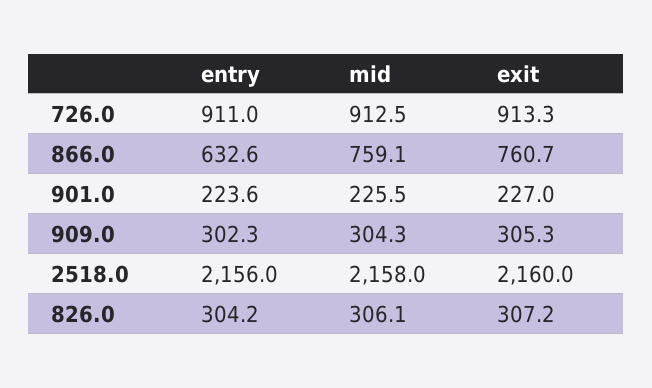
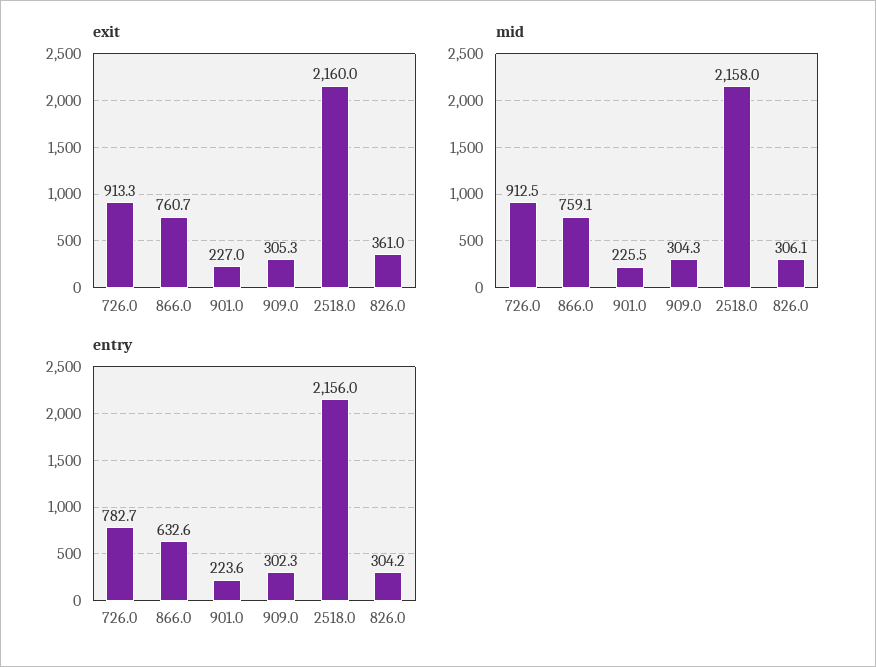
entry, 726.0: 911 -> 782.7
exit, 826.0: 307.2 -> 361

